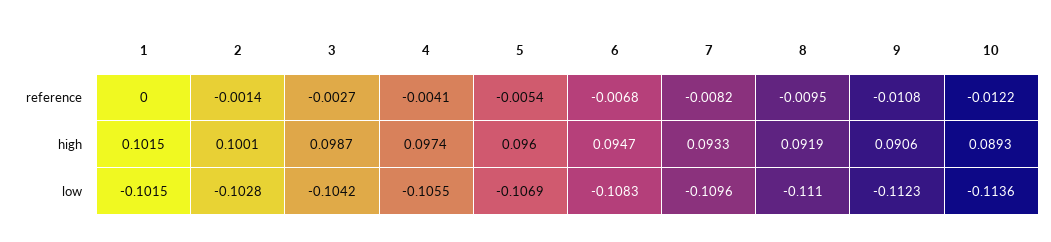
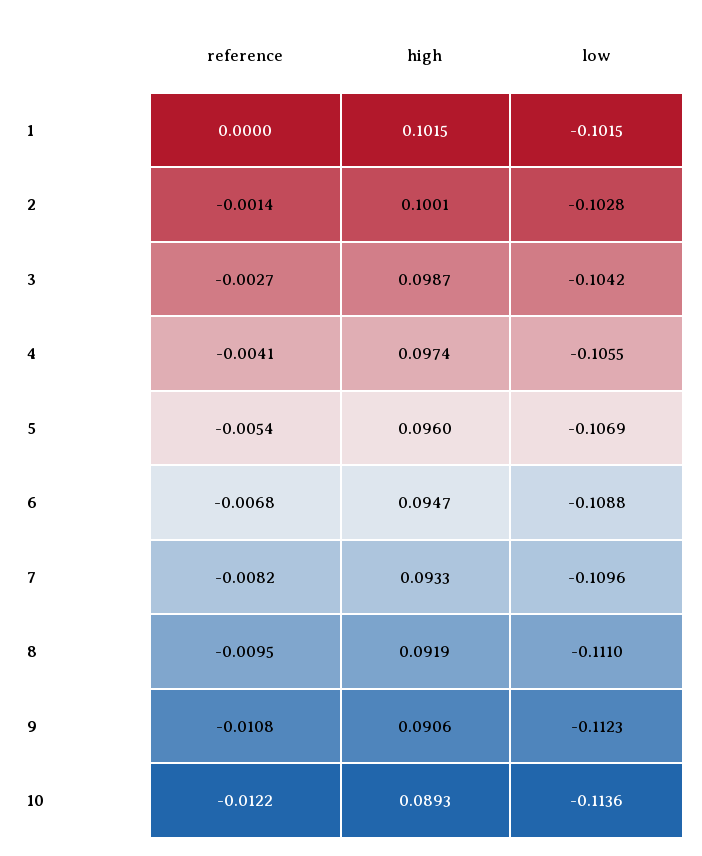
6, low: -0.1083 -> -0.1088

